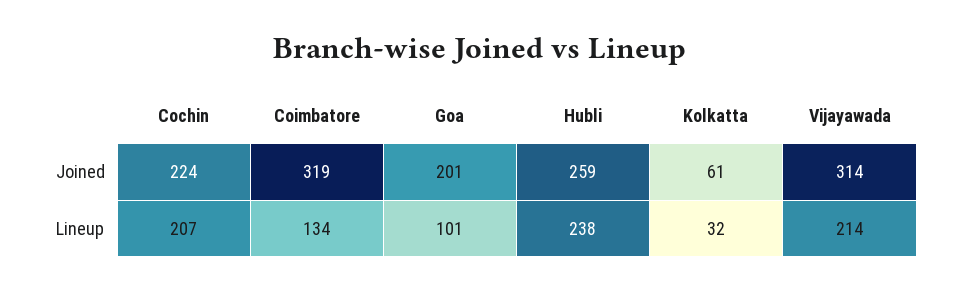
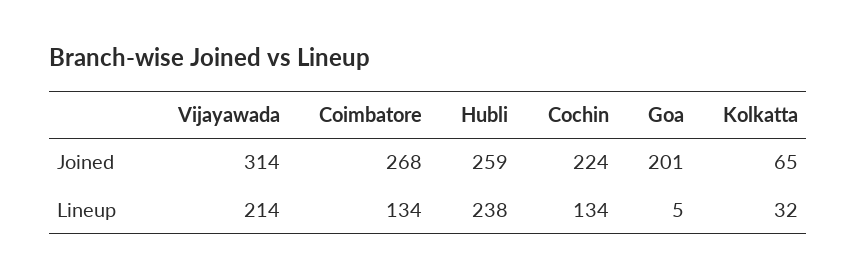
Coimbatore, Joined: 319 -> 268
Kolkatta, Joined: 61 -> 65
Cochin, Lineup: 207 -> 134
Goa, Lineup: 101 -> 5

